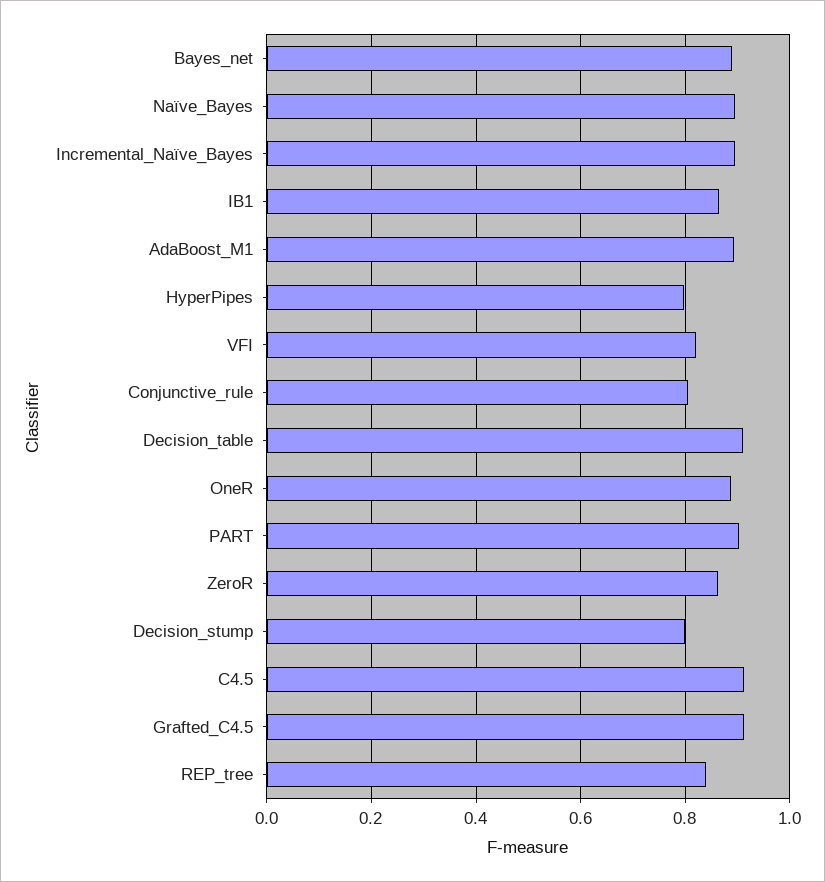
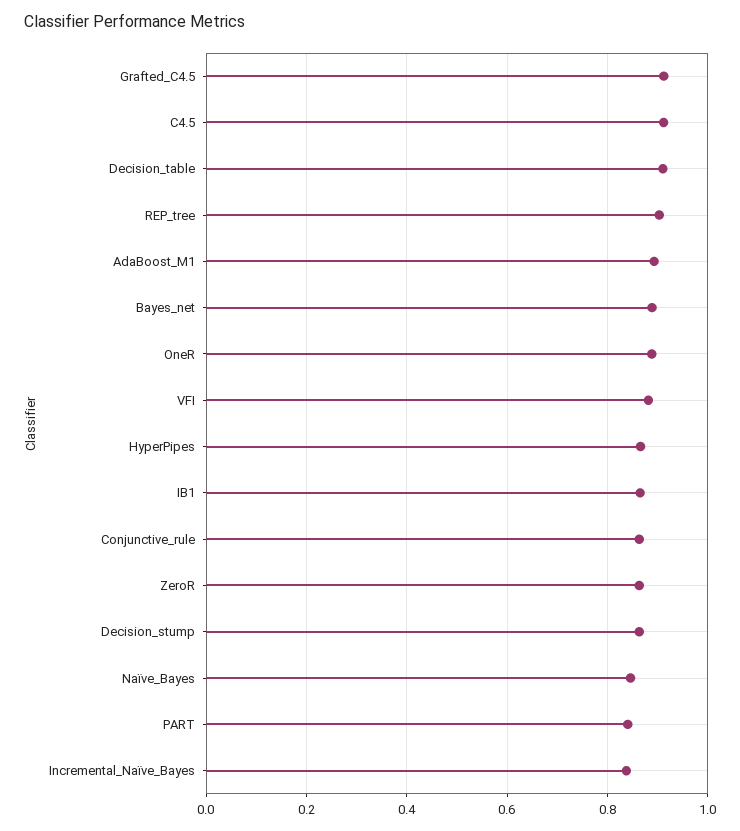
Naïve_Bayes: 0.9 -> 0.84
Incremental_Naïve_Bayes: 0.9 -> 0.84
HyperPipes: 0.8 -> 0.86
VFI: 0.82 -> 0.88
Conjunctive_rule: 0.8 -> 0.86
PART: 0.9 -> 0.84
Decision_stump: 0.8 -> 0.86
REP_tree: 0.84 -> 0.9

